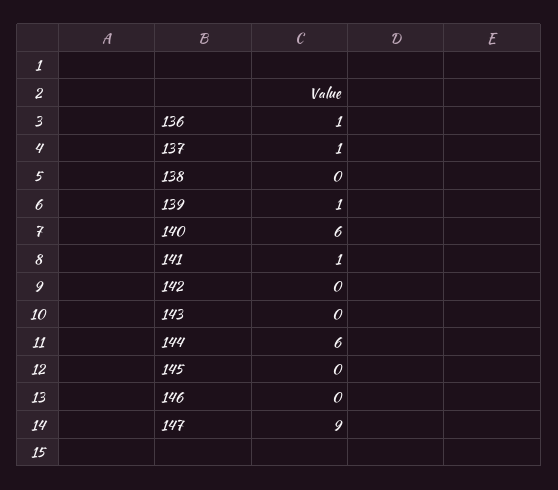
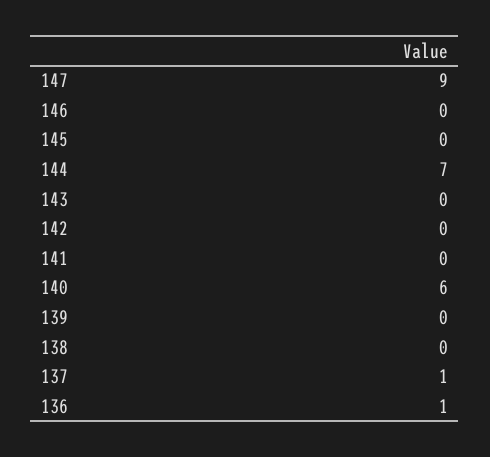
139: 1 -> 0
141: 1 -> 0
144: 6 -> 7

